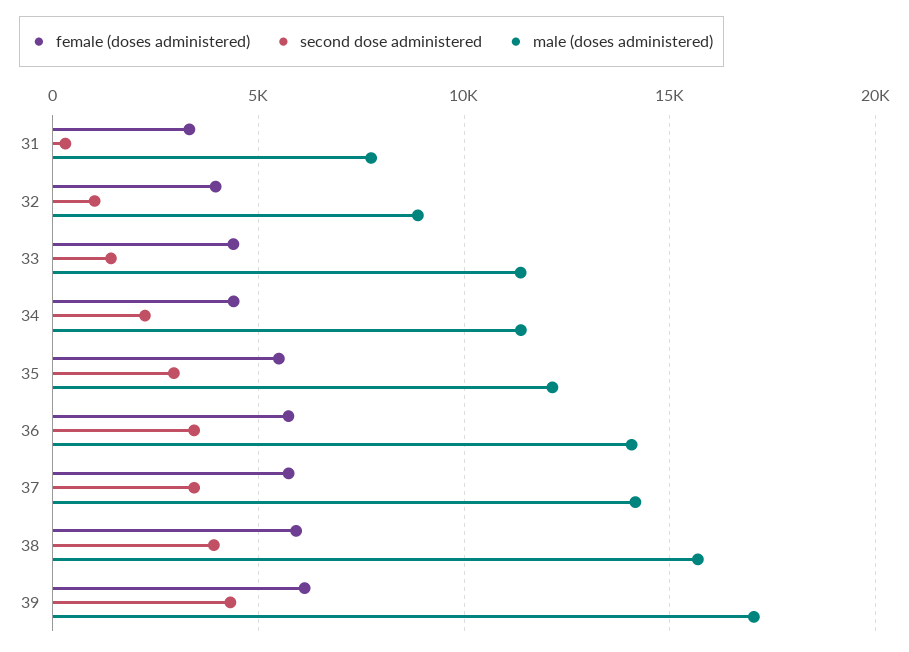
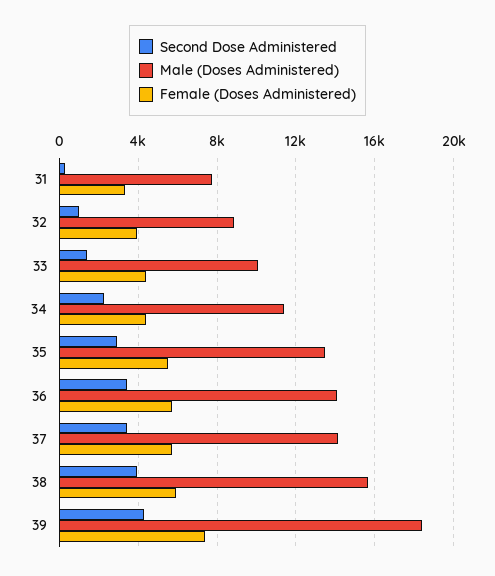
male (doses administered), 33: 11500 -> 10000
male (doses administered), 35: 12000 -> 13500
female (doses administered), 39: 6000 -> 7500
male (doses administered), 39: 17000 -> 18500

